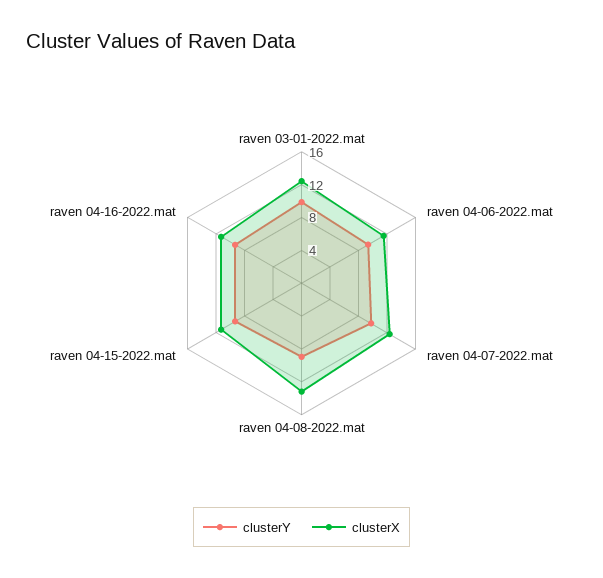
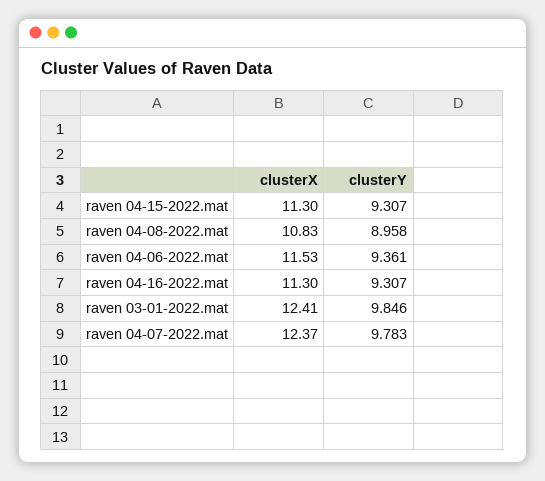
clusterX, raven 04-08-2022.mat: 13 -> 10.83

